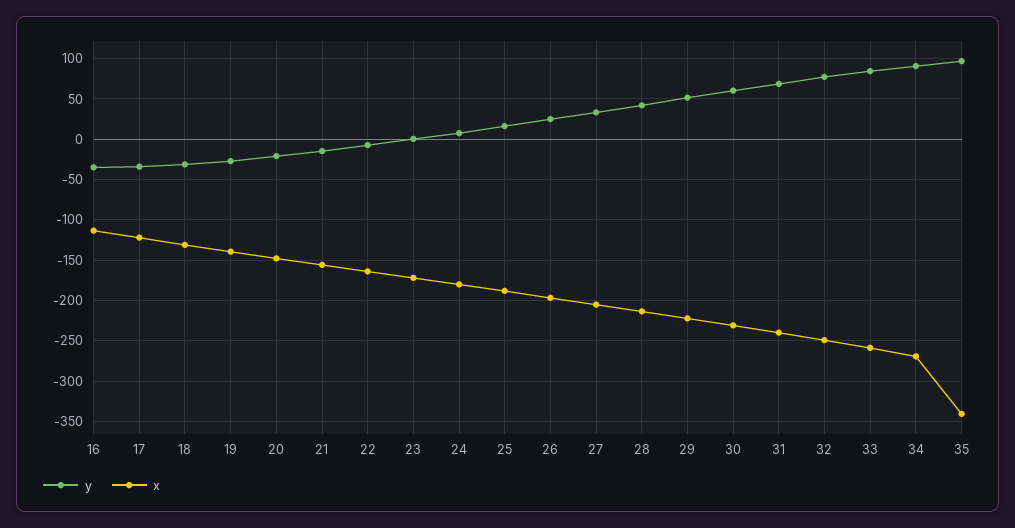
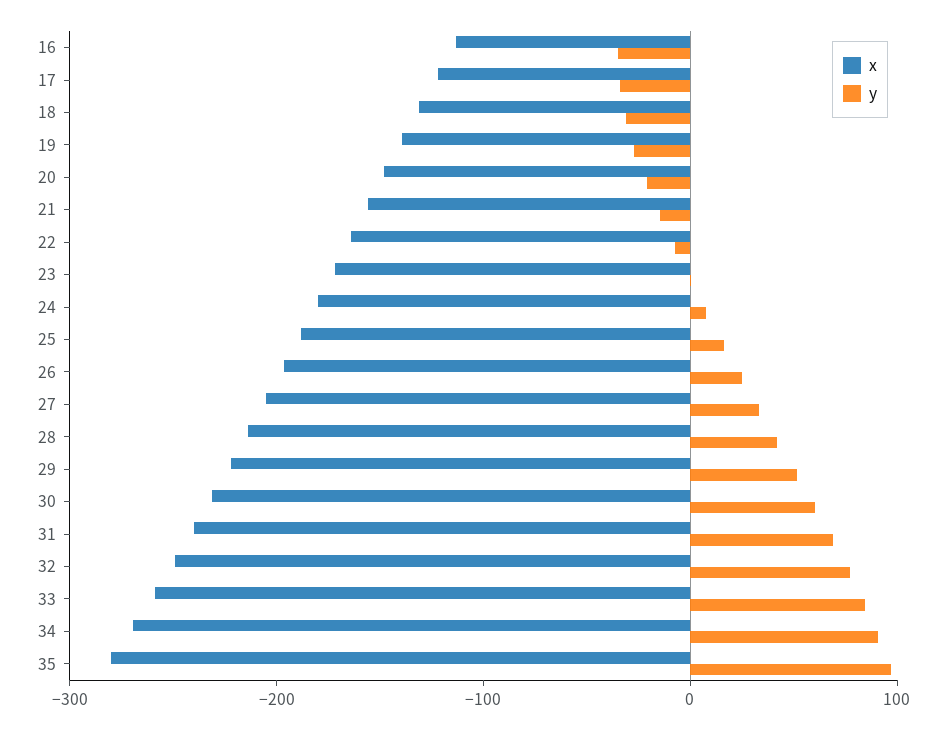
x, 35: -340 -> -280

